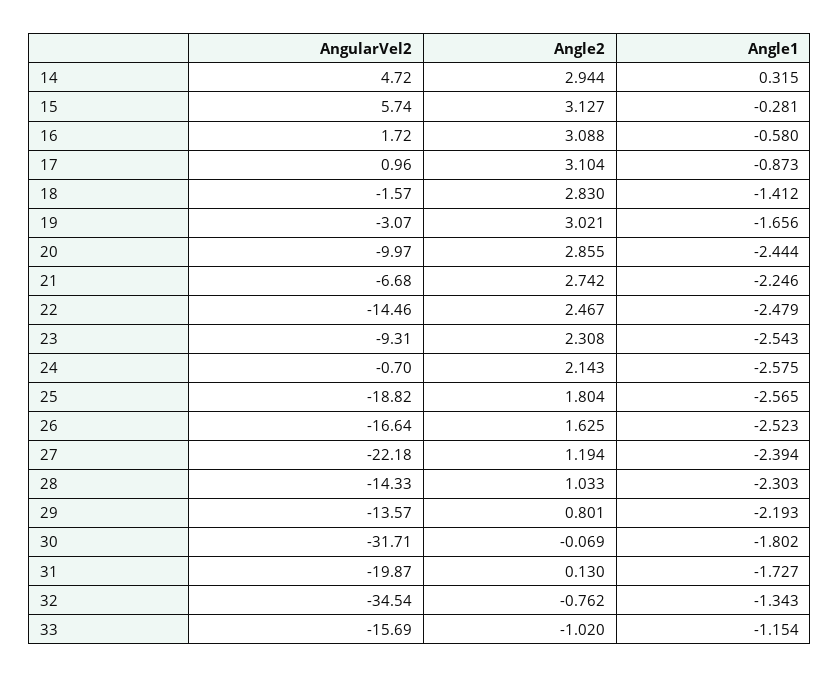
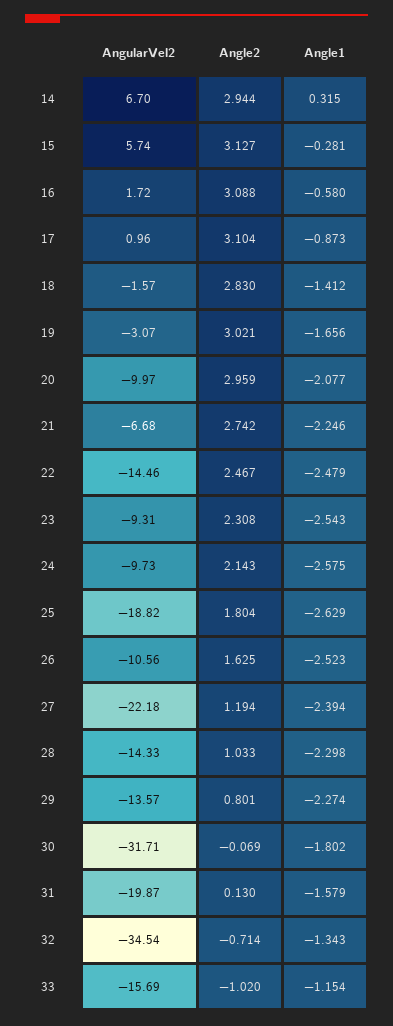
AngularVel2, 14: 4.72 -> 6.7
Angle2, 20: 2.855 -> 2.959
Angle1, 20: -2.444 -> -2.077
AngularVel2, 24: -0.7 -> -9.73
Angle1, 25: -2.565 -> -2.629
AngularVel2, 26: -16.64 -> -10.56
Angle1, 28: -2.303 -> -2.298
Angle1, 29: -2.193 -> -2.274
Angle1, 31: -1.727 -> -1.579
Angle2, 32: -0.762 -> -0.714

